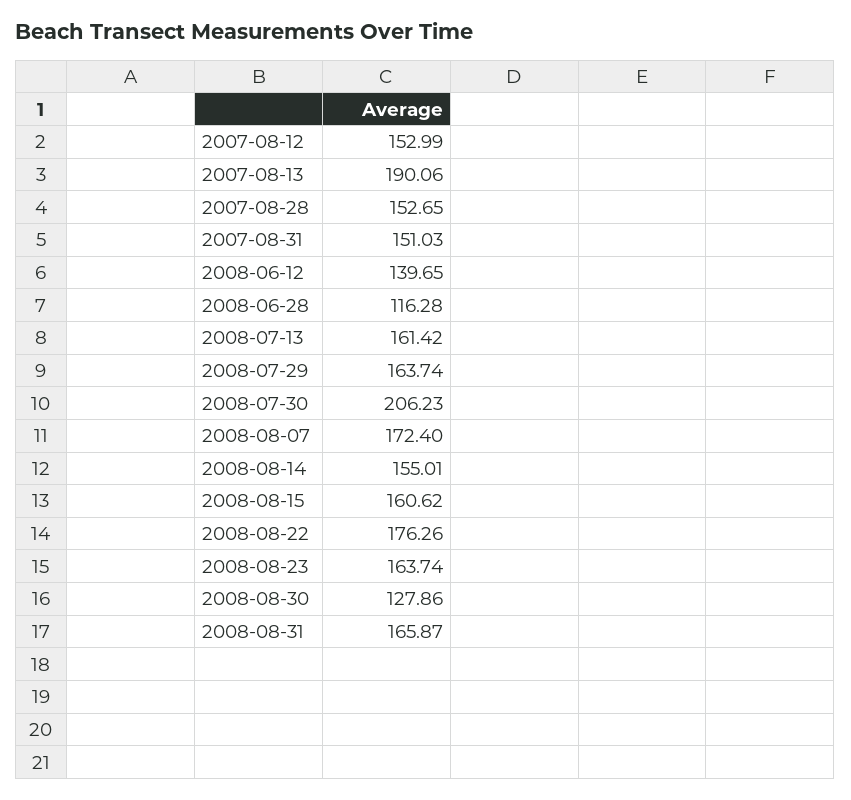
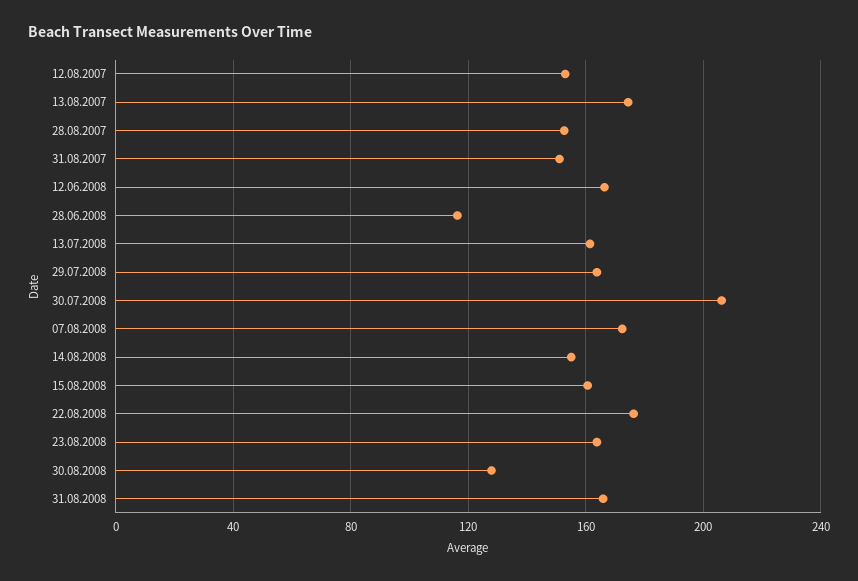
2007-08-13: 190.06 -> 175
2008-06-12: 139.65 -> 165

